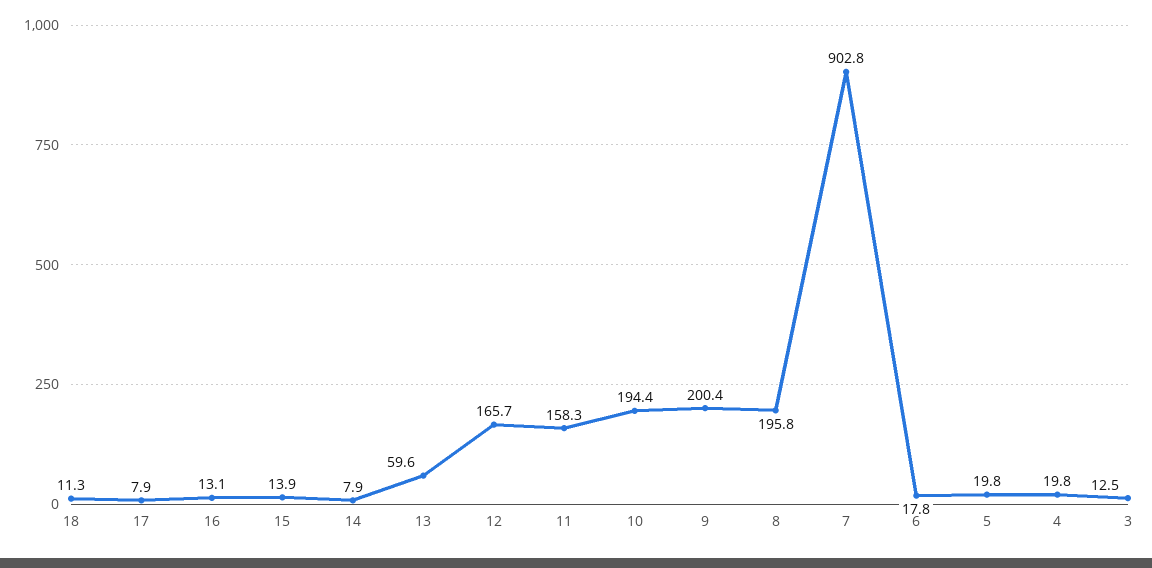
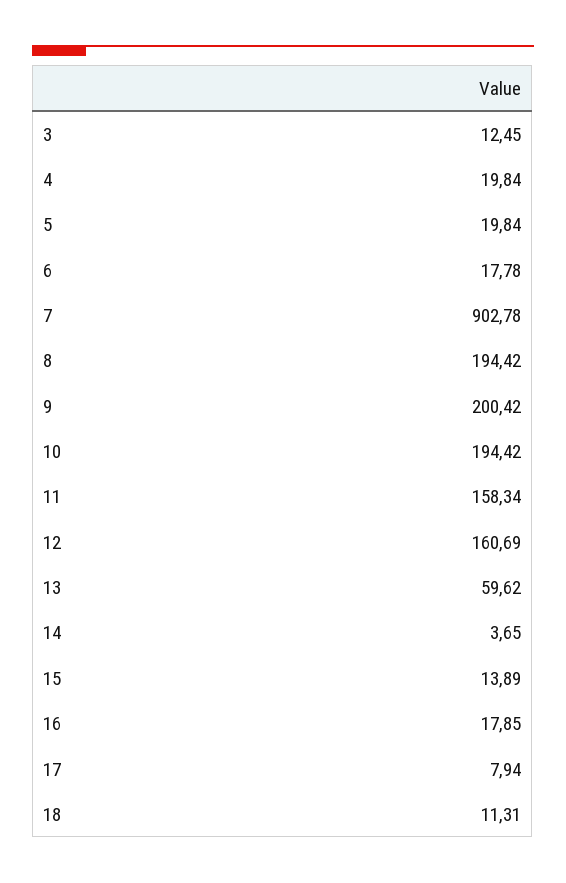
16: 13.1 -> 17.85
14: 7.9 -> 3.65
12: 165.7 -> 160.69
8: 195.8 -> 194.42

